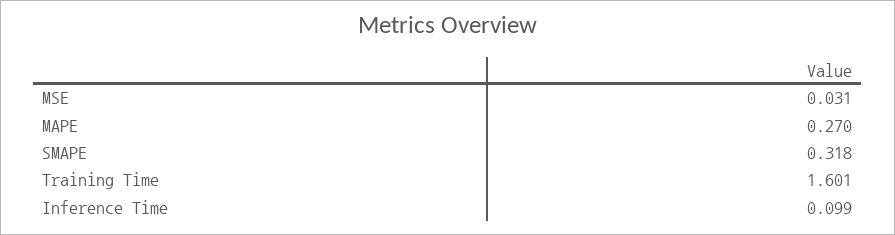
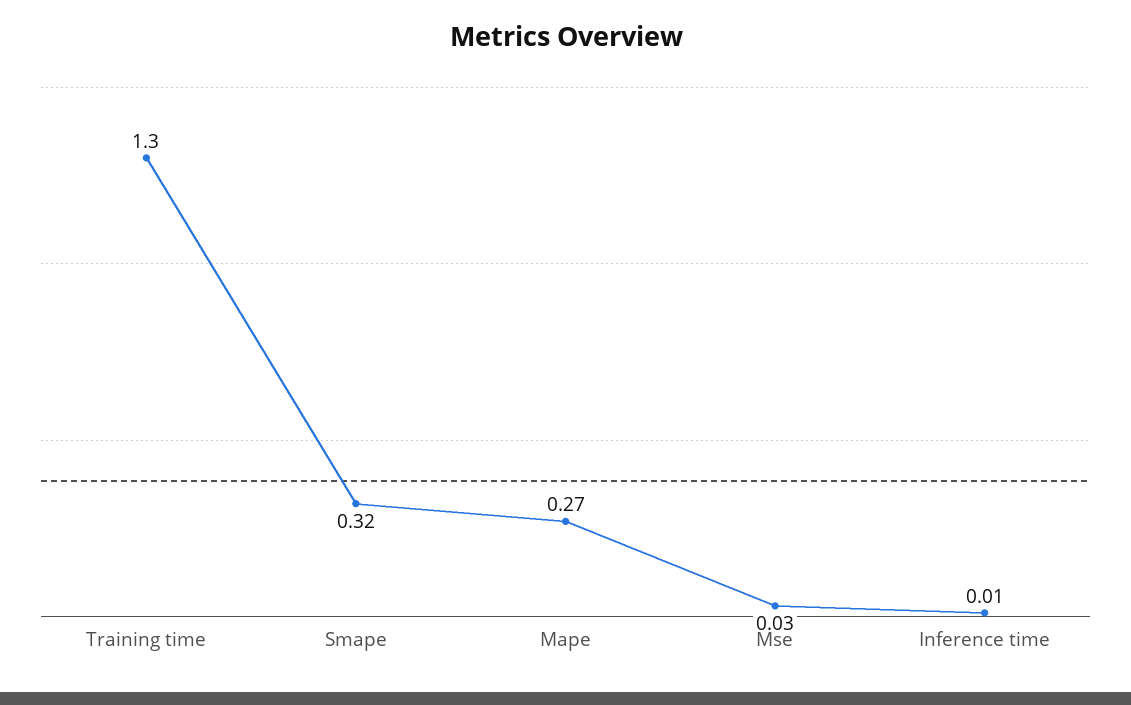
Training Time: 1.601 -> 1.3
Inference Time: 0.099 -> 0.01

